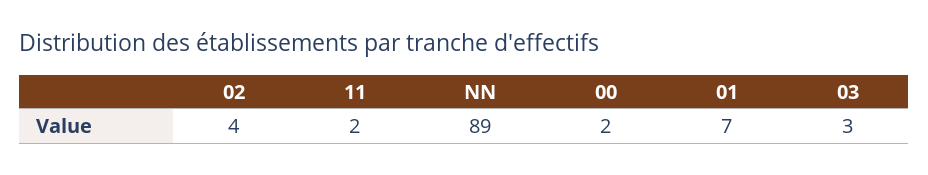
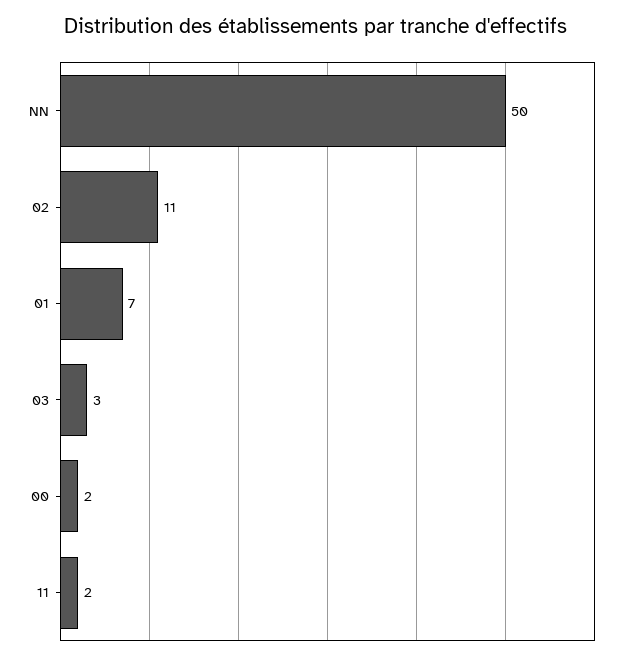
02: 4 -> 11
NN: 89 -> 50

